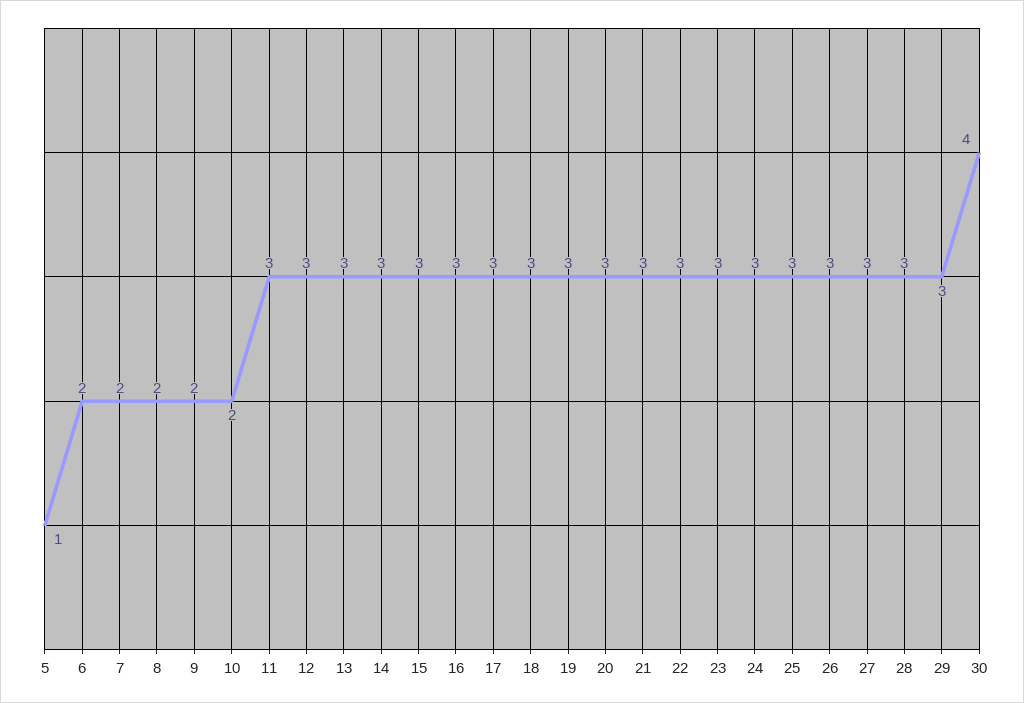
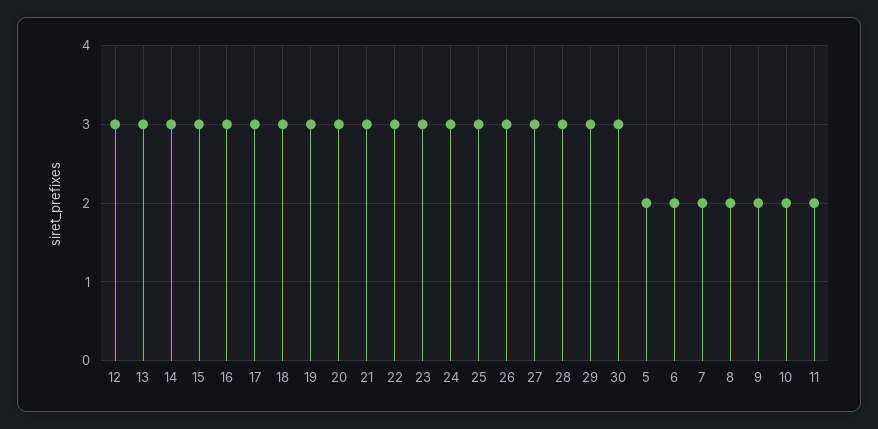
5: 1 -> 2
11: 3 -> 2
30: 4 -> 3

